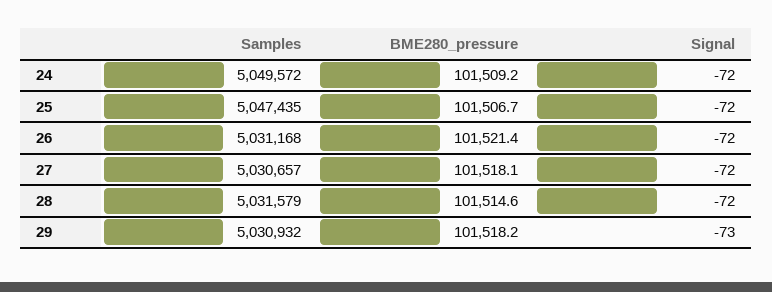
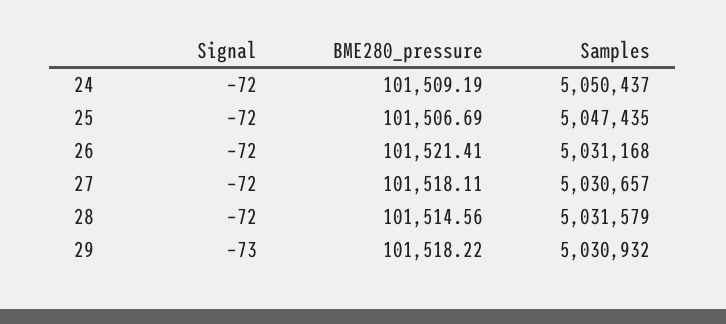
Samples, 24: 5049572 -> 5050437

